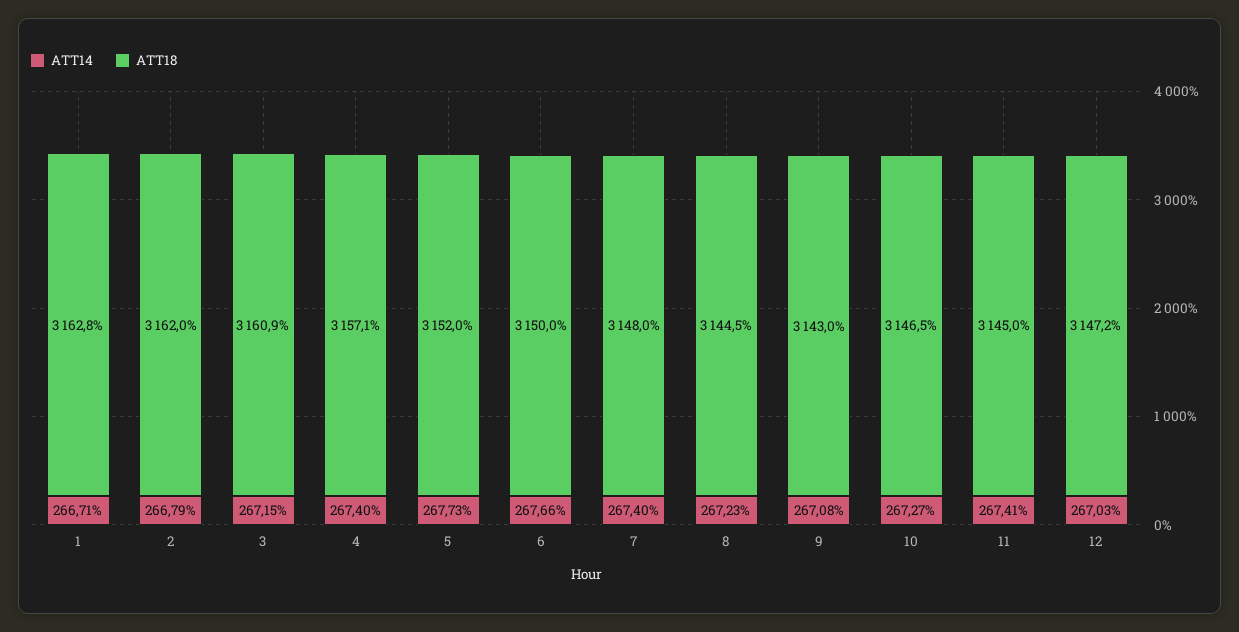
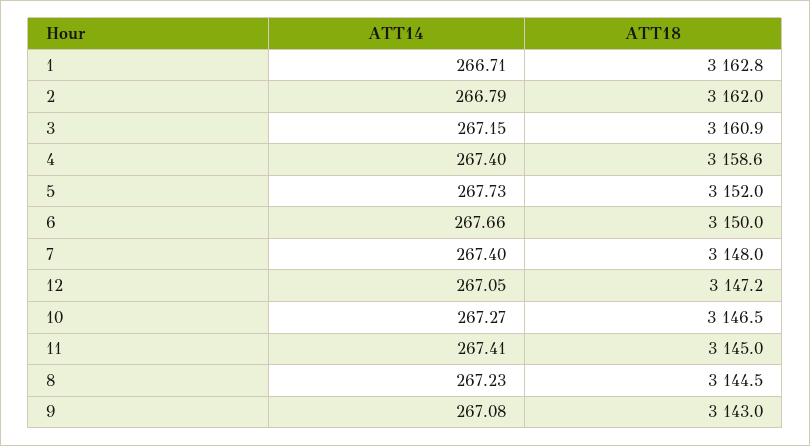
ATT18, 4: 3157.1 -> 3158.6
ATT14, 12: 267.03 -> 267.05

